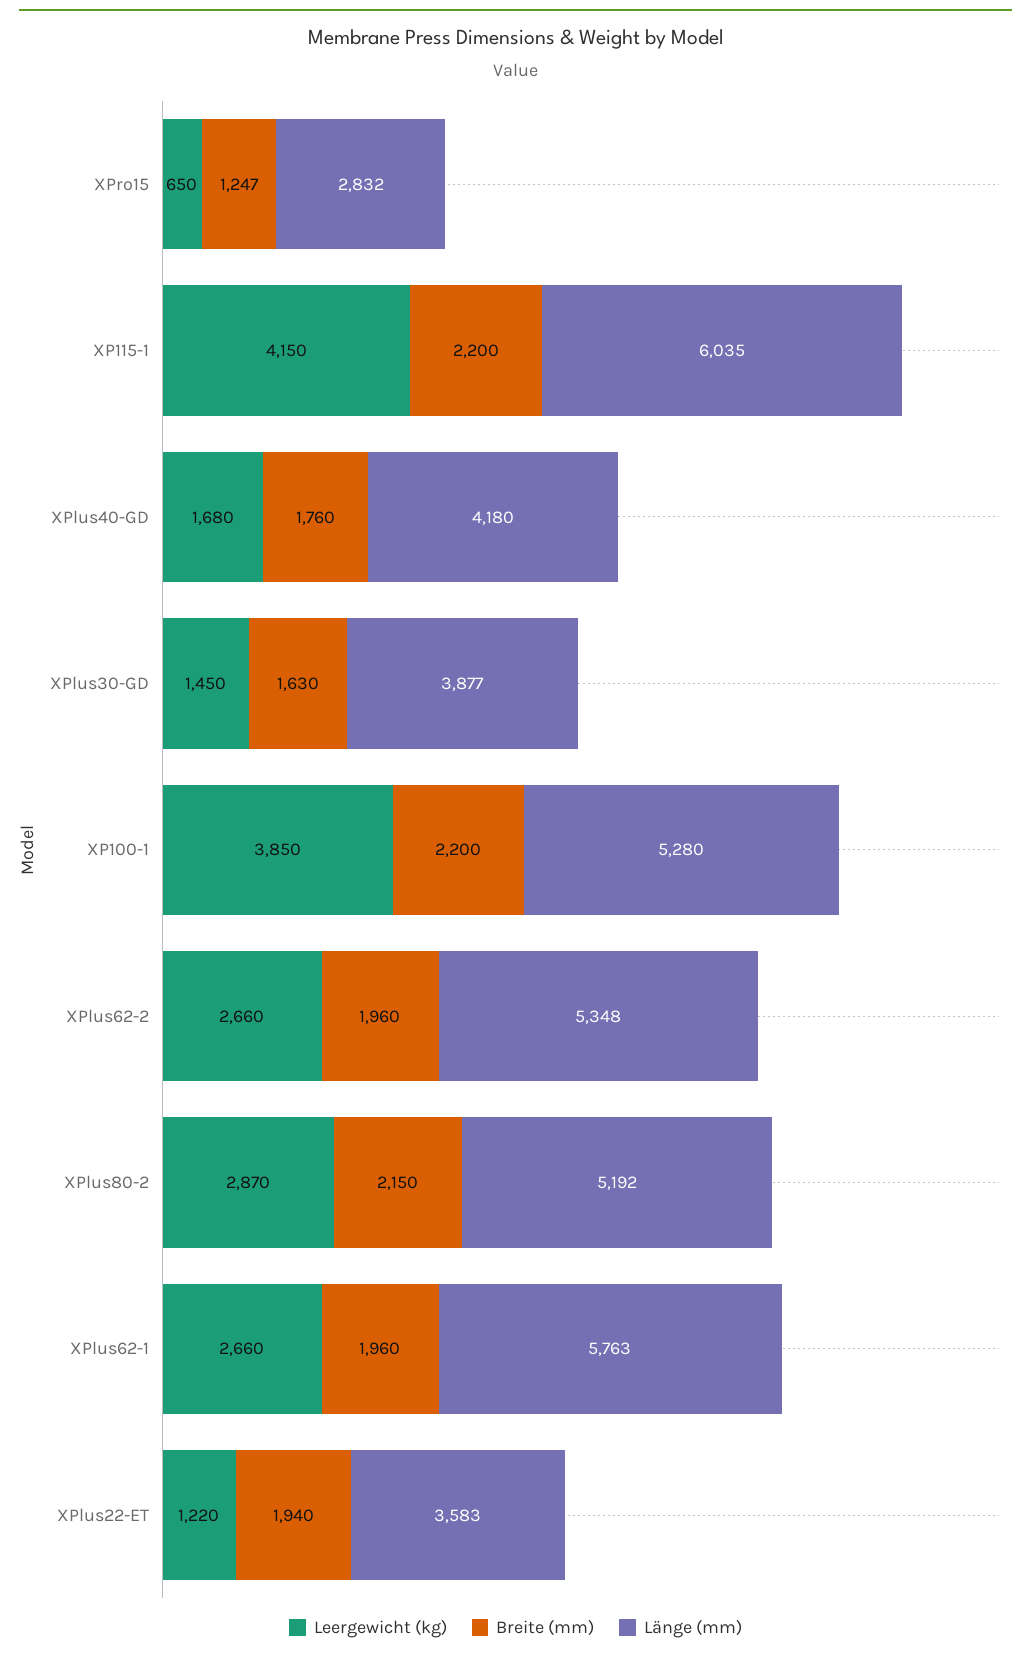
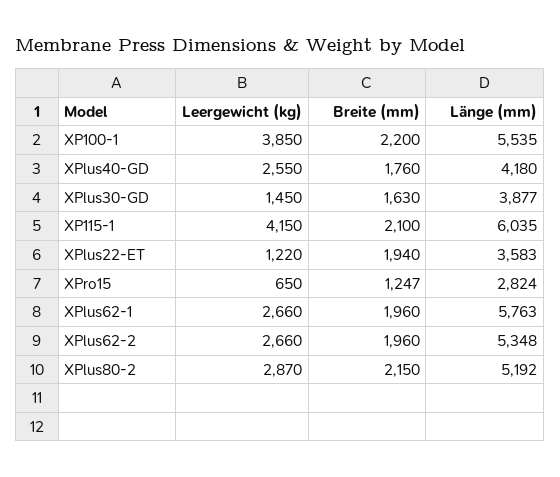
Länge (mm), XPro15: 2832 -> 2824
Breite (mm), XP115-1: 2200 -> 2100
Leergewicht (kg), XPlus40-GD: 1680 -> 2550
Länge (mm), XP100-1: 5280 -> 5535

